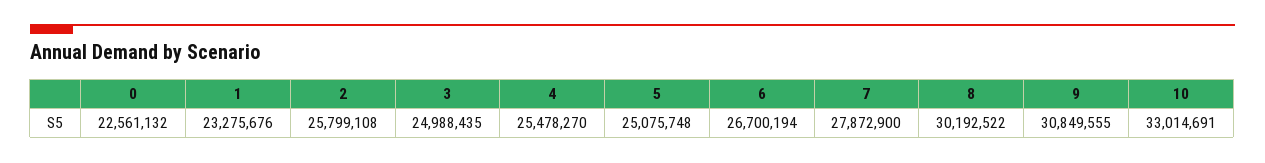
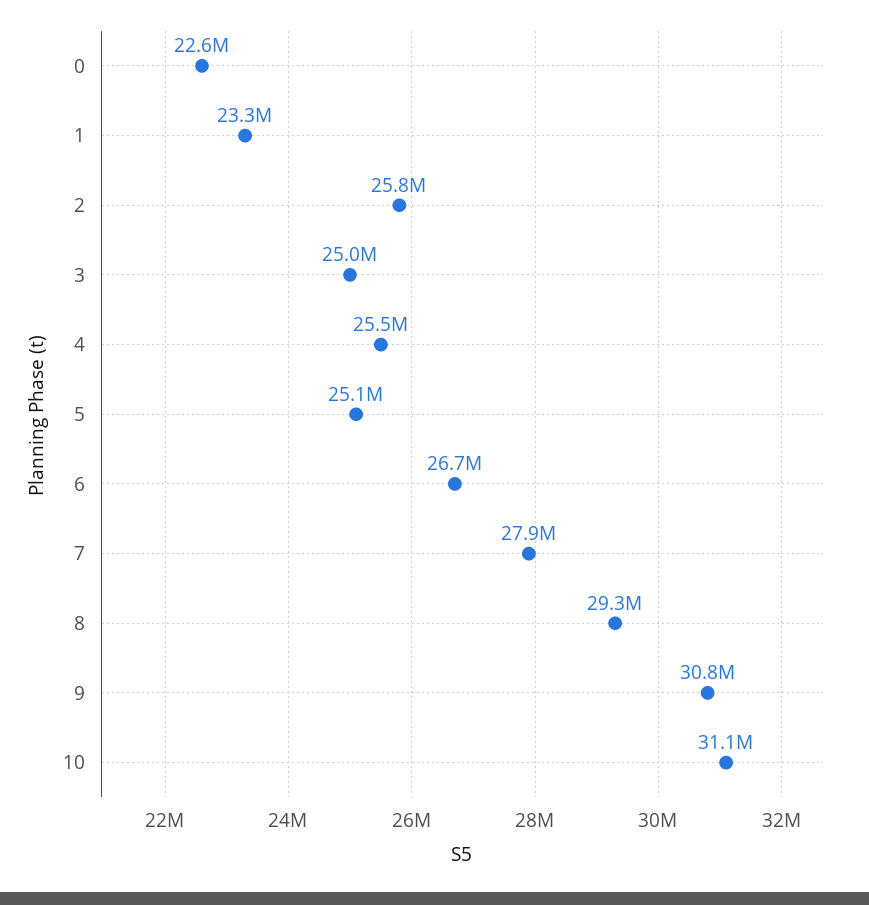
8: 30192522 -> 29300000
10: 33014691 -> 31100000

